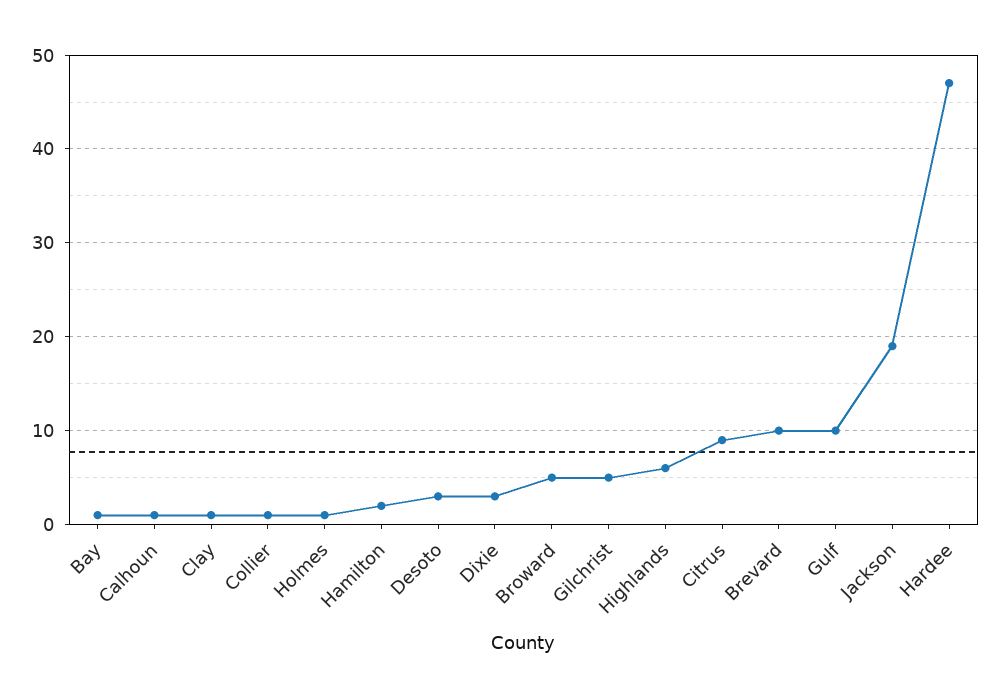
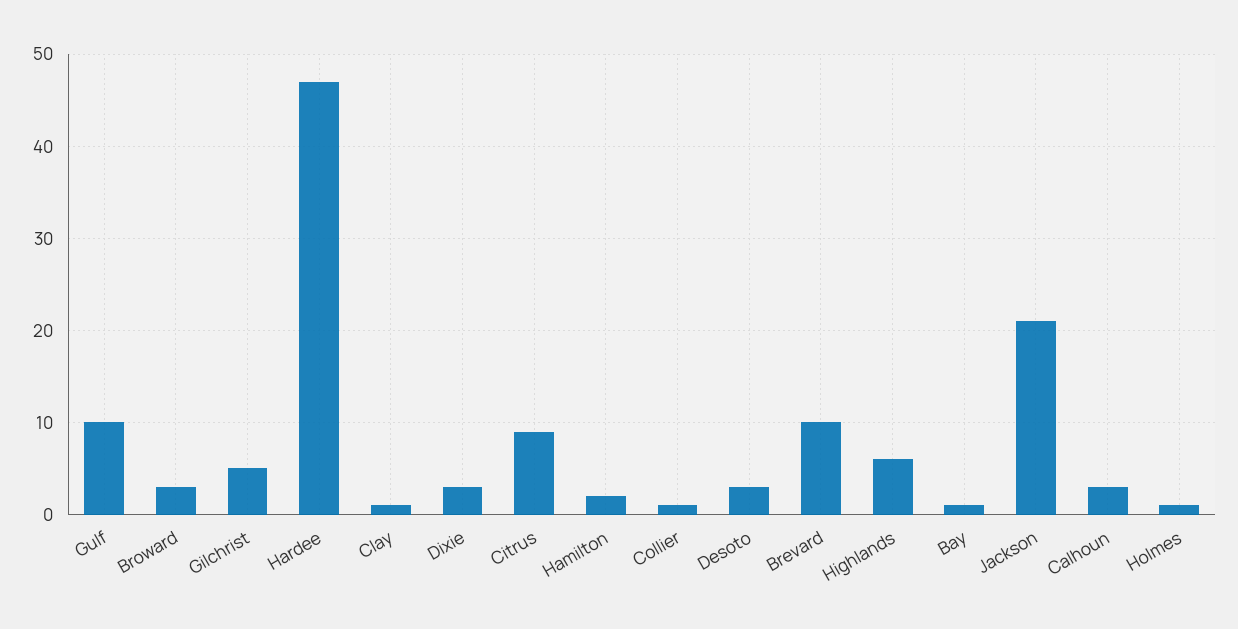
Calhoun: 1 -> 3
Broward: 5 -> 3
Jackson: 19 -> 21

